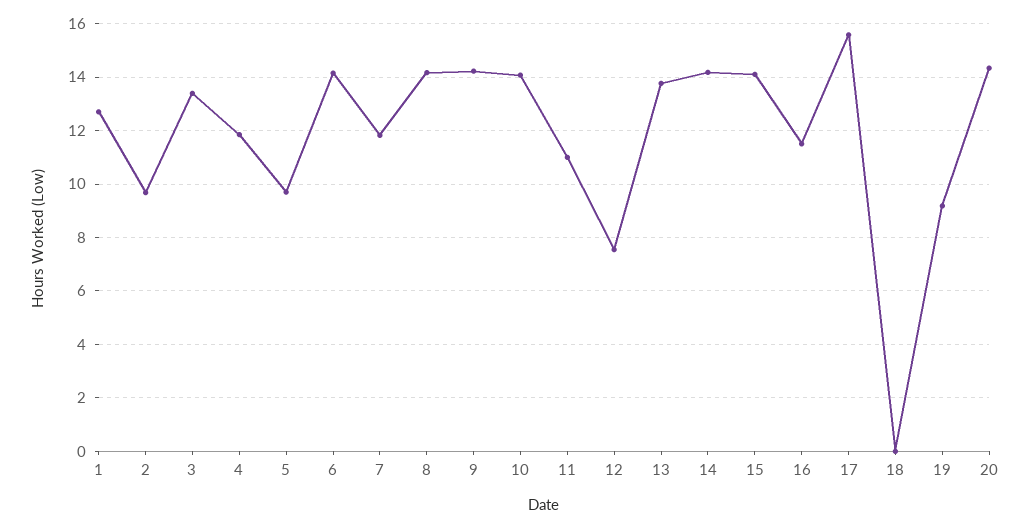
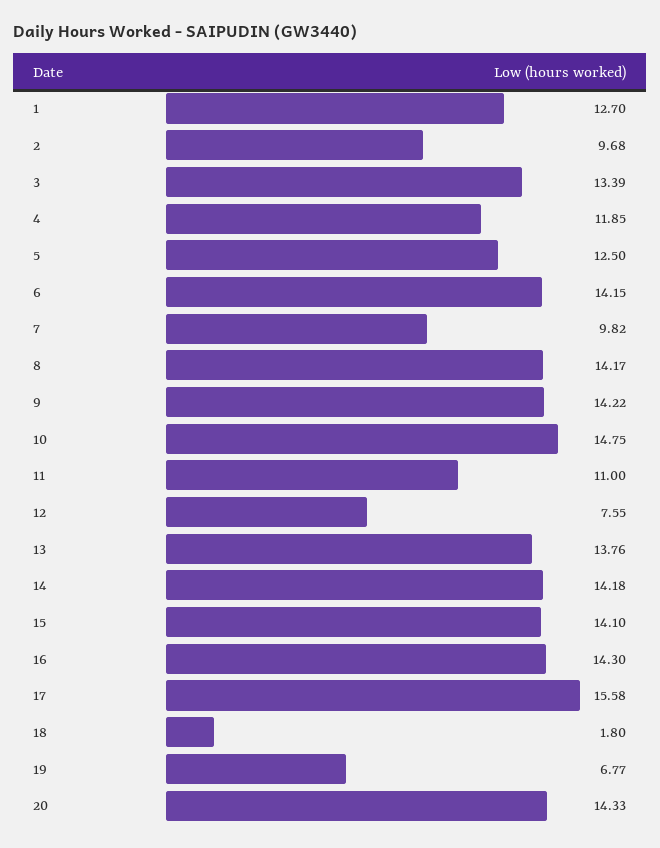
5: 9.75 -> 12.5
7: 11.75 -> 9.82
10: 14 -> 14.75
16: 11.5 -> 14.3
18: 0 -> 1.8
19: 9.25 -> 6.77

